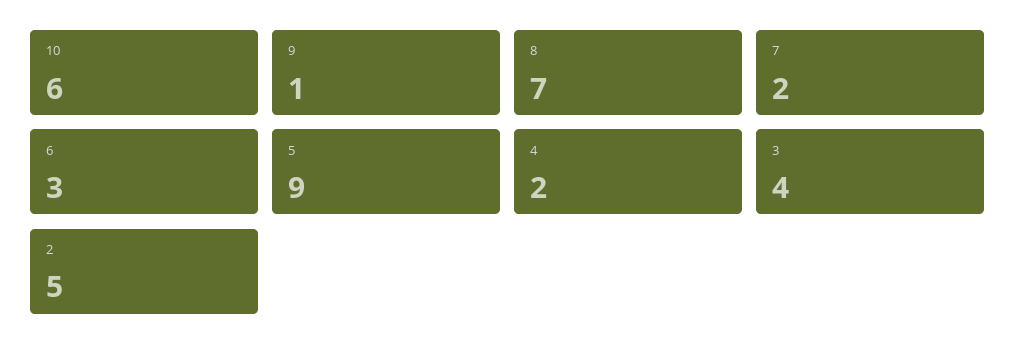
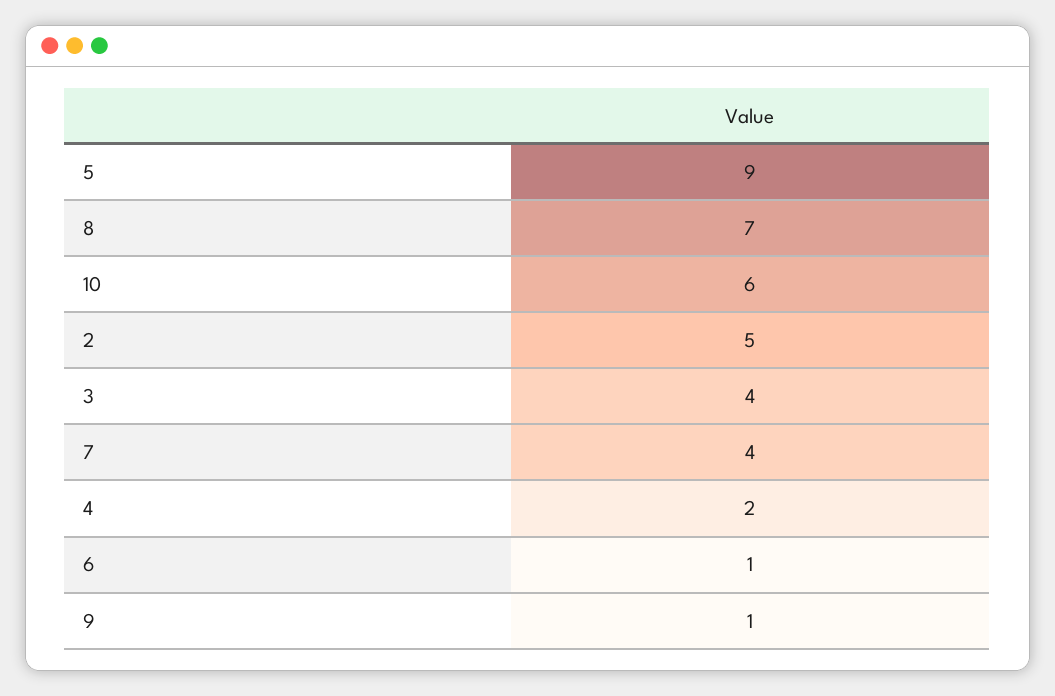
7: 2 -> 4
6: 3 -> 1

